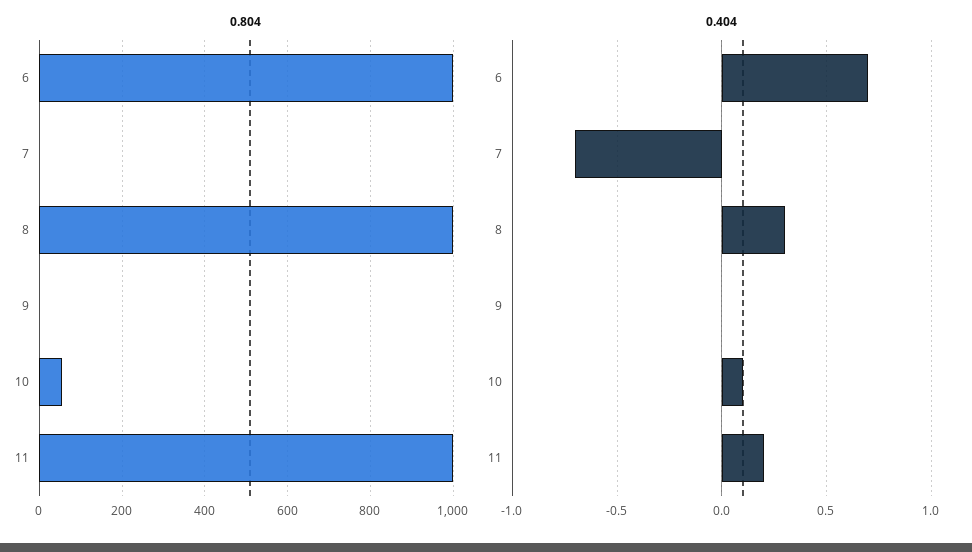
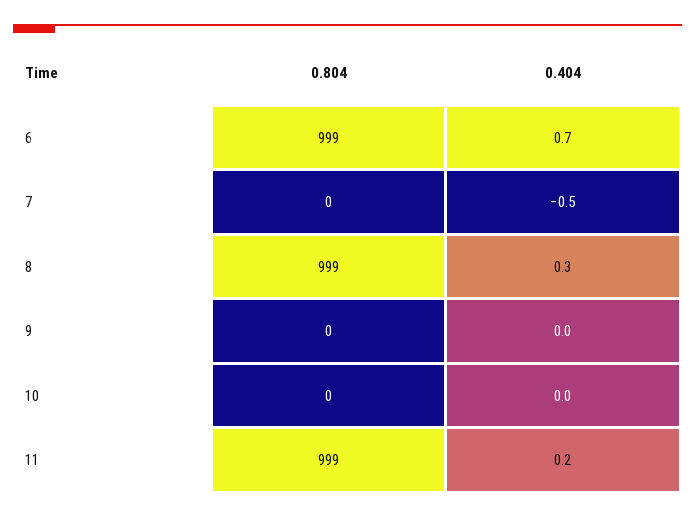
0.804, 10: 60 -> 0
0.404, 7: -0.7 -> -0.5
0.404, 10: 0.1 -> 0

